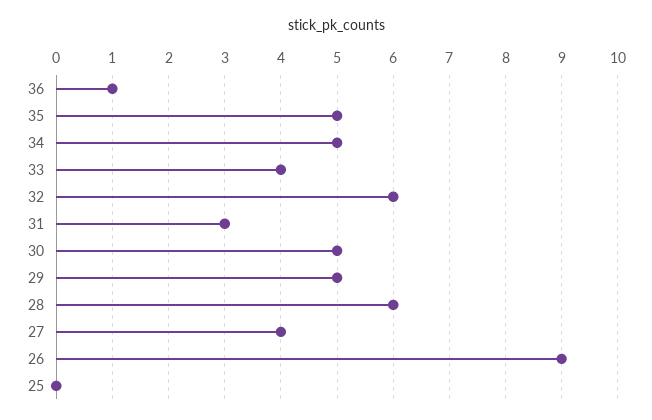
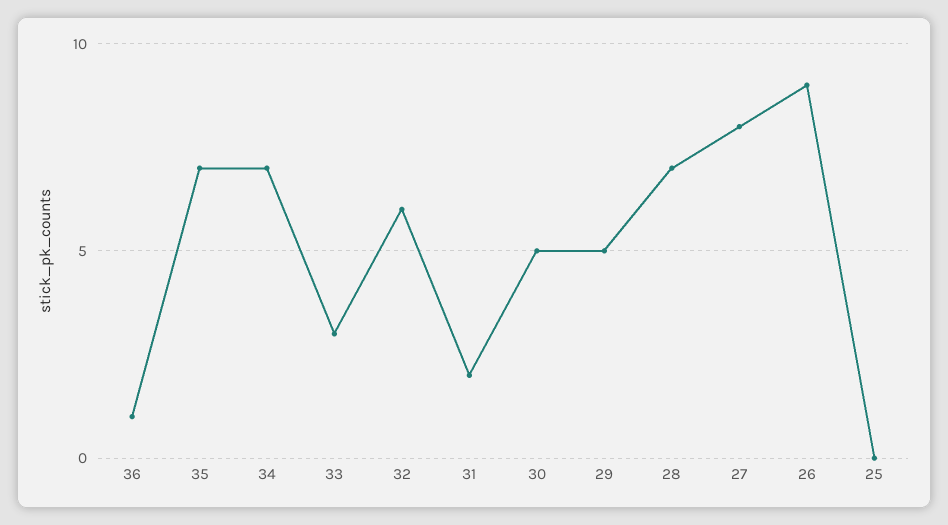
35: 5 -> 7
34: 5 -> 7
33: 4 -> 3
31: 3 -> 2
28: 6 -> 7
27: 4 -> 8

